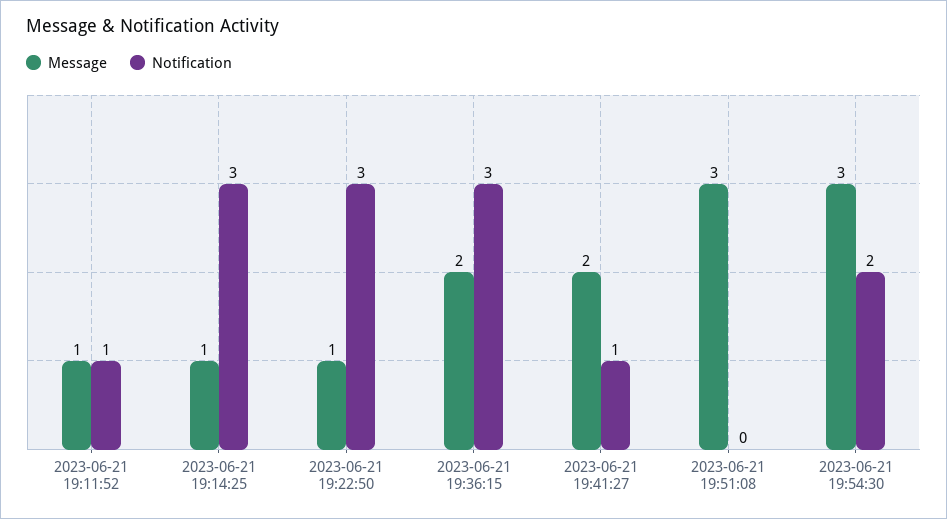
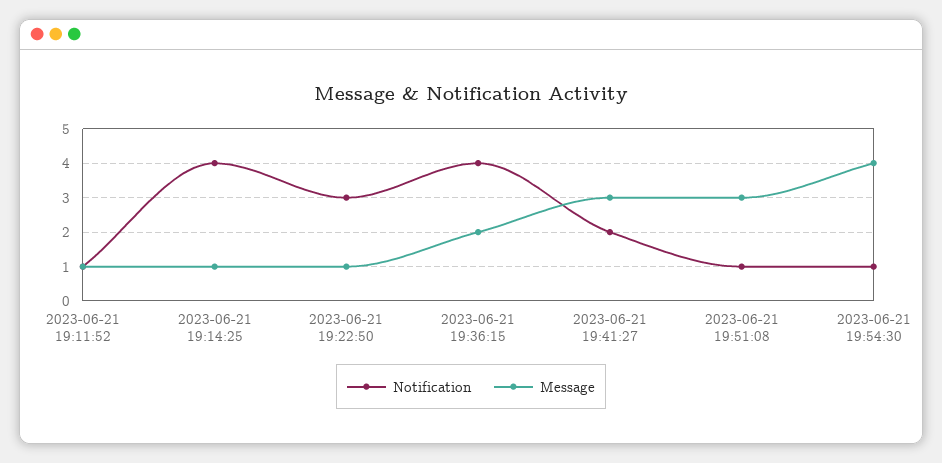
Notification, 2023-06-21 19:14:25: 3 -> 4
Notification, 2023-06-21 19:36:15: 3 -> 4
Message, 2023-06-21 19:41:27: 2 -> 3
Notification, 2023-06-21 19:41:27: 1 -> 2
Notification, 2023-06-21 19:51:08: 0 -> 1
Message, 2023-06-21 19:54:30: 3 -> 4
Notification, 2023-06-21 19:54:30: 2 -> 1

